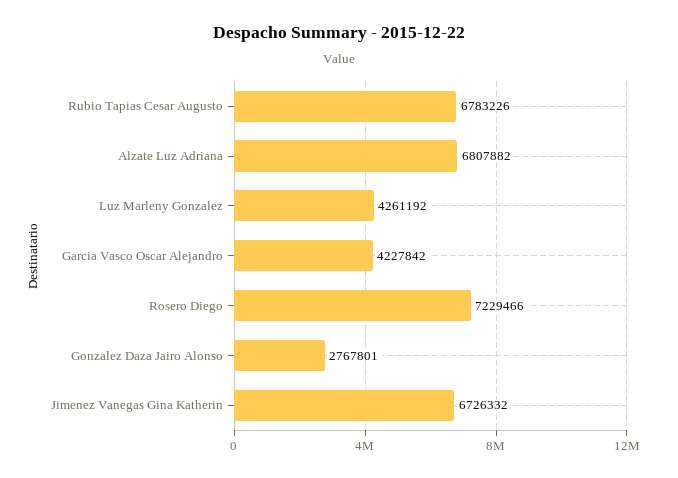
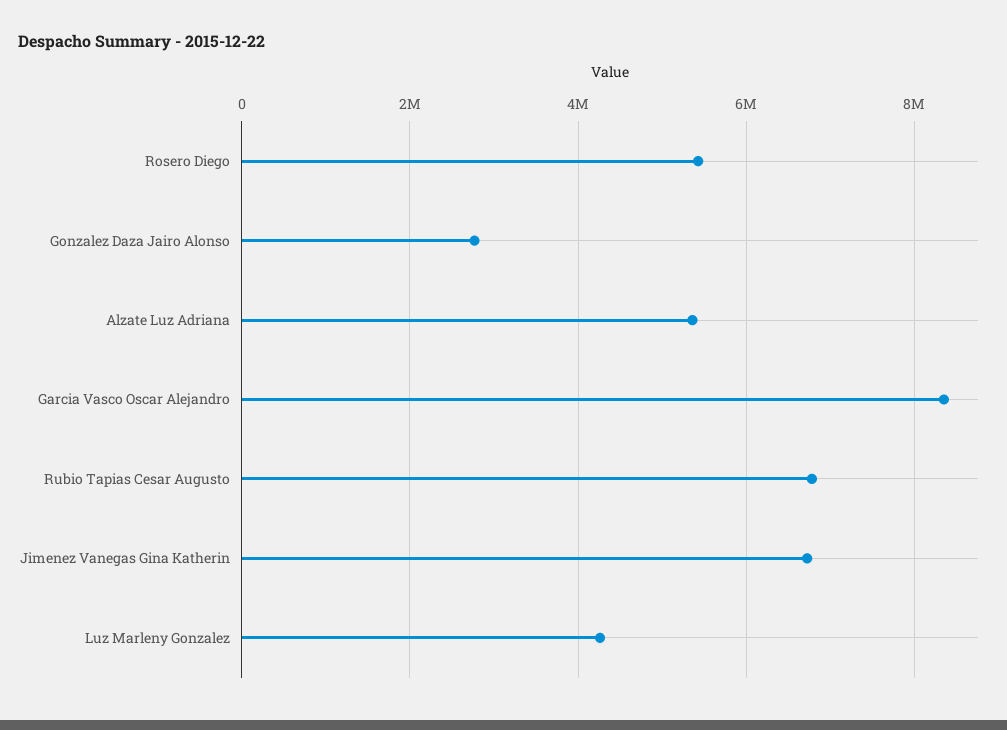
Alzate Luz Adriana: 6807882 -> 5400000
Garcia Vasco Oscar Alejandro: 4227842 -> 8400000
Rosero Diego: 7229466 -> 5400000

